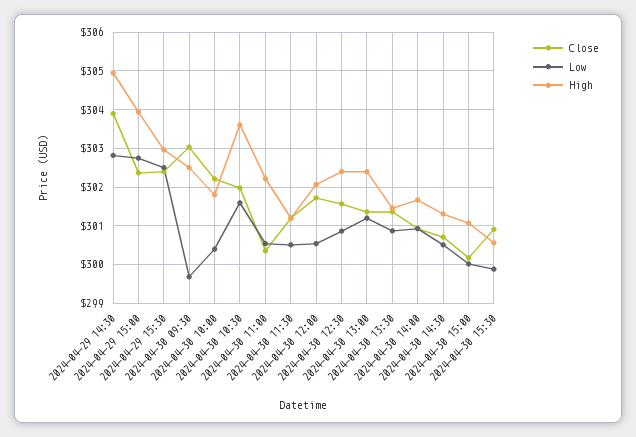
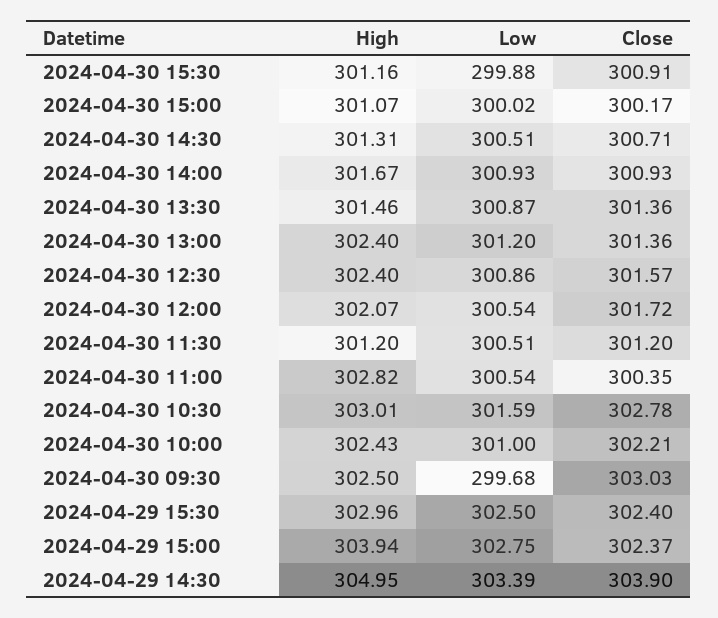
Low, 2024-04-29 14:30: 302.8 -> 303.39
Low, 2024-04-30 10:00: 300.4 -> 301
High, 2024-04-30 10:00: 301.8 -> 302.43
Close, 2024-04-30 10:30: 302 -> 302.78
High, 2024-04-30 10:30: 303.6 -> 303.01
High, 2024-04-30 11:00: 302.2 -> 302.82
High, 2024-04-30 15:30: 300.6 -> 301.16

